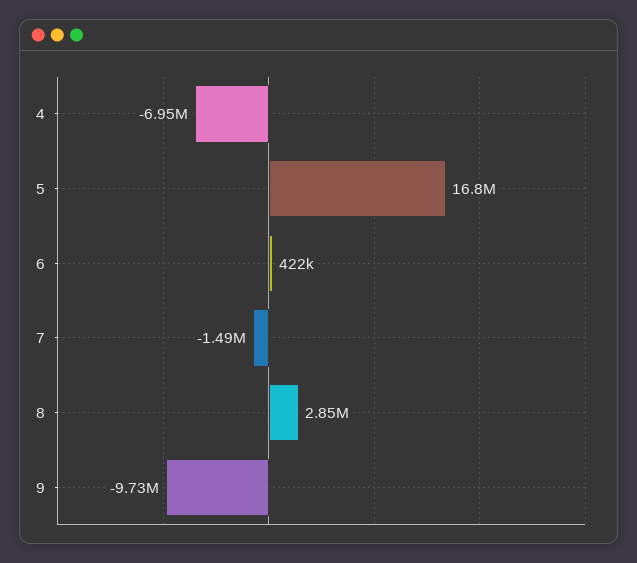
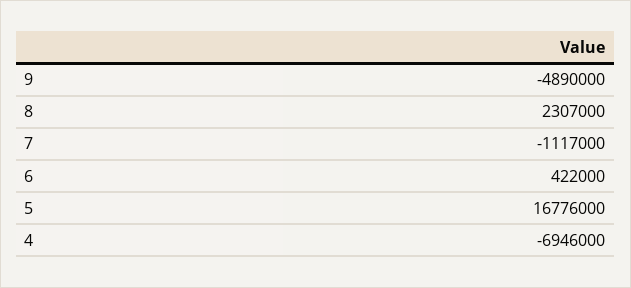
7: -1490000 -> -1117000
8: 2850000 -> 2307000
9: -9730000 -> -4890000

